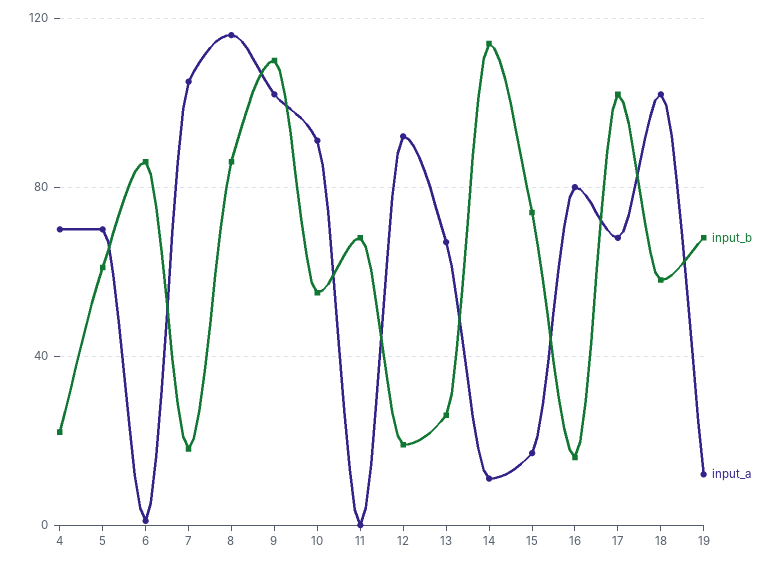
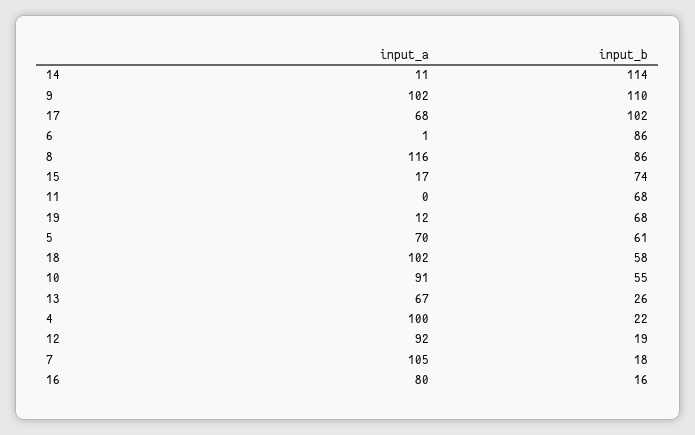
input_a, 4: 70 -> 100

